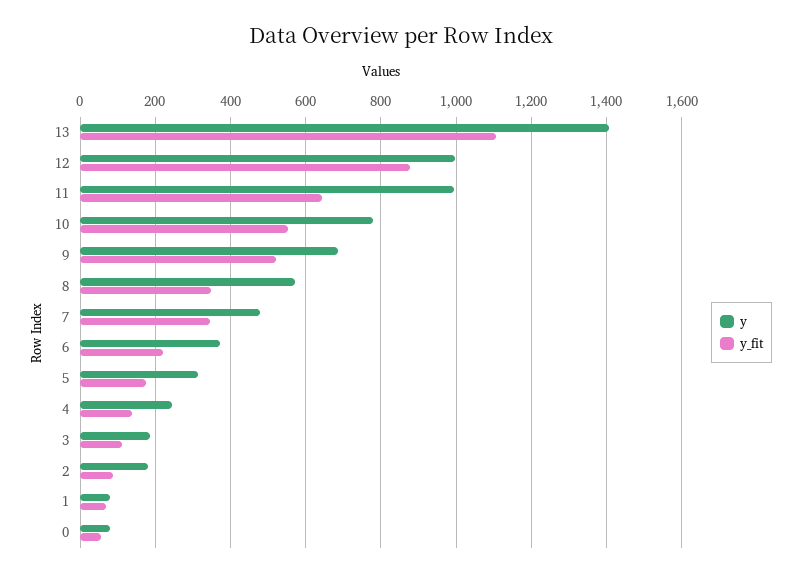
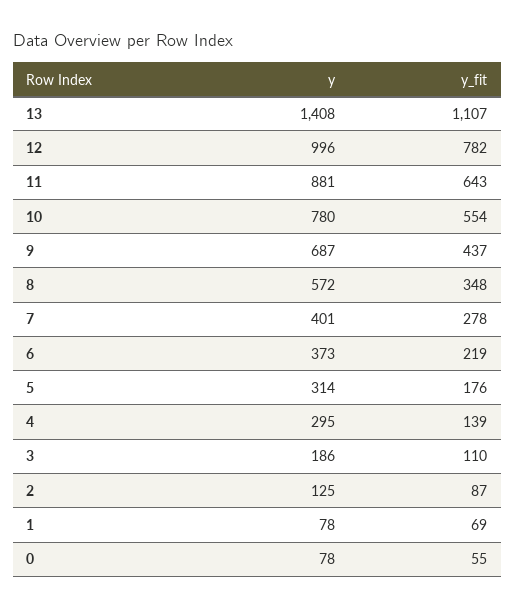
y_fit, 12: 880 -> 782
y, 11: 1000 -> 881
y_fit, 9: 520 -> 437
y, 7: 480 -> 401
y_fit, 7: 340 -> 278
y, 4: 240 -> 295
y, 2: 180 -> 125

